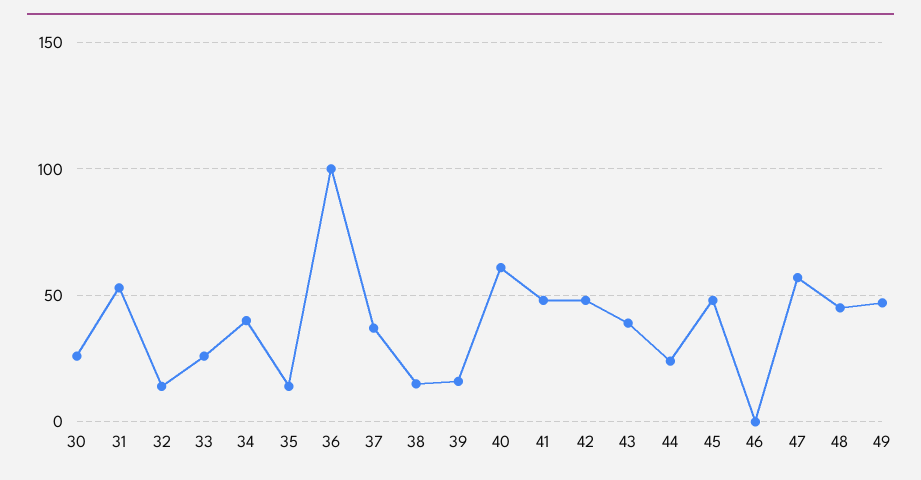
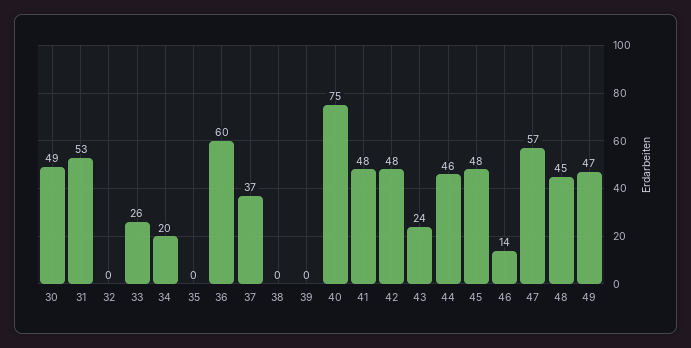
30: 25 -> 49
32: 15 -> 0
34: 40 -> 20
35: 15 -> 0
36: 100 -> 60
38: 15 -> 0
39: 15 -> 0
40: 60 -> 75
43: 40 -> 24
44: 25 -> 46
46: 0 -> 14

